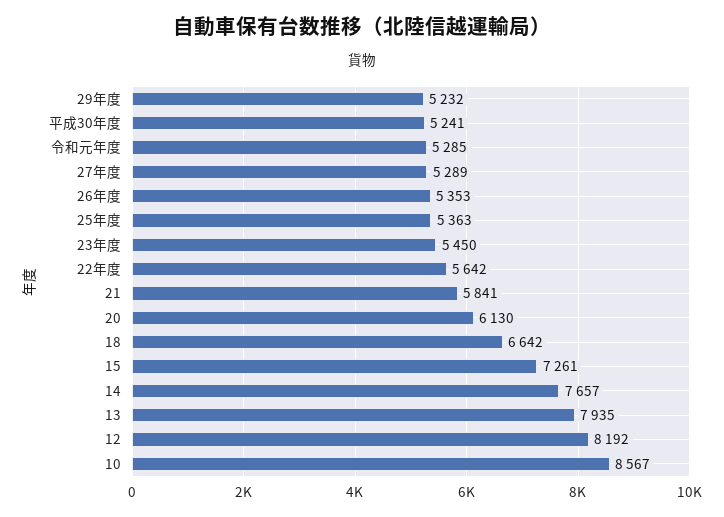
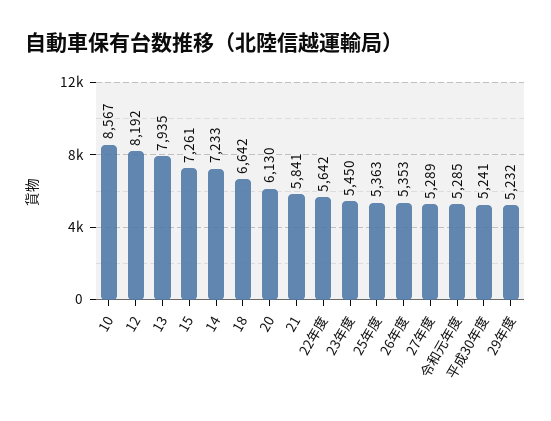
14: 7657 -> 7233

